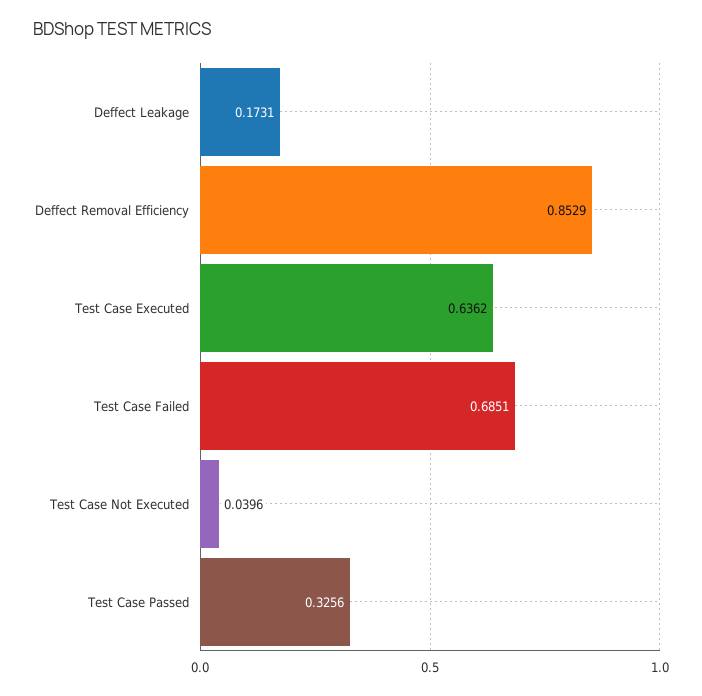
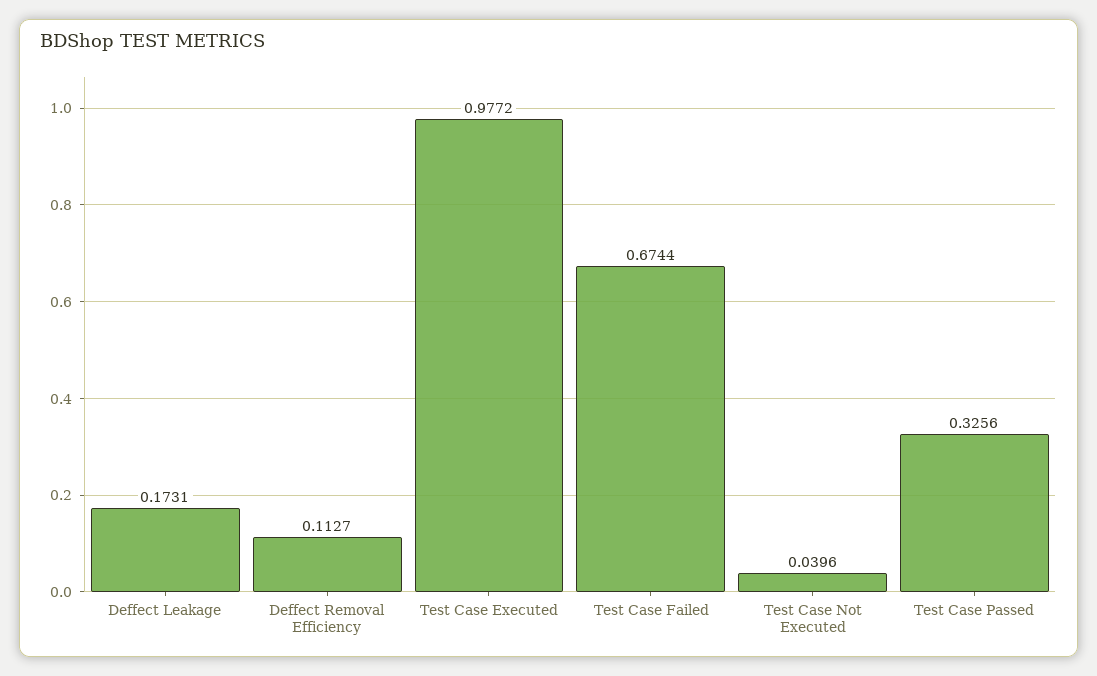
Deffect Removal Efficiency: 0.8529 -> 0.1127
Test Case Executed: 0.6362 -> 0.9772
Test Case Failed: 0.6851 -> 0.6744

